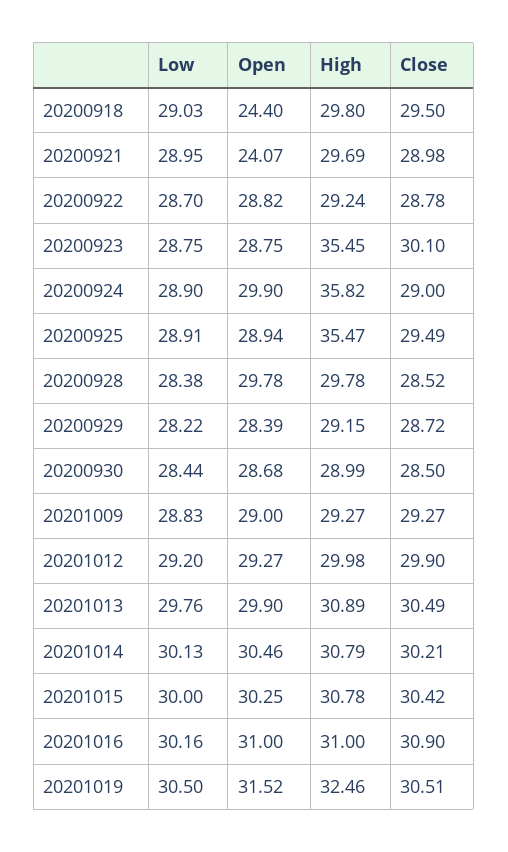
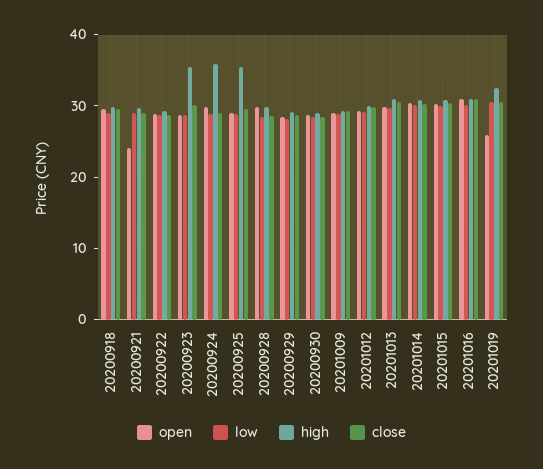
Open, 20200918: 24.4 -> 30
Open, 20201019: 31.52 -> 26

